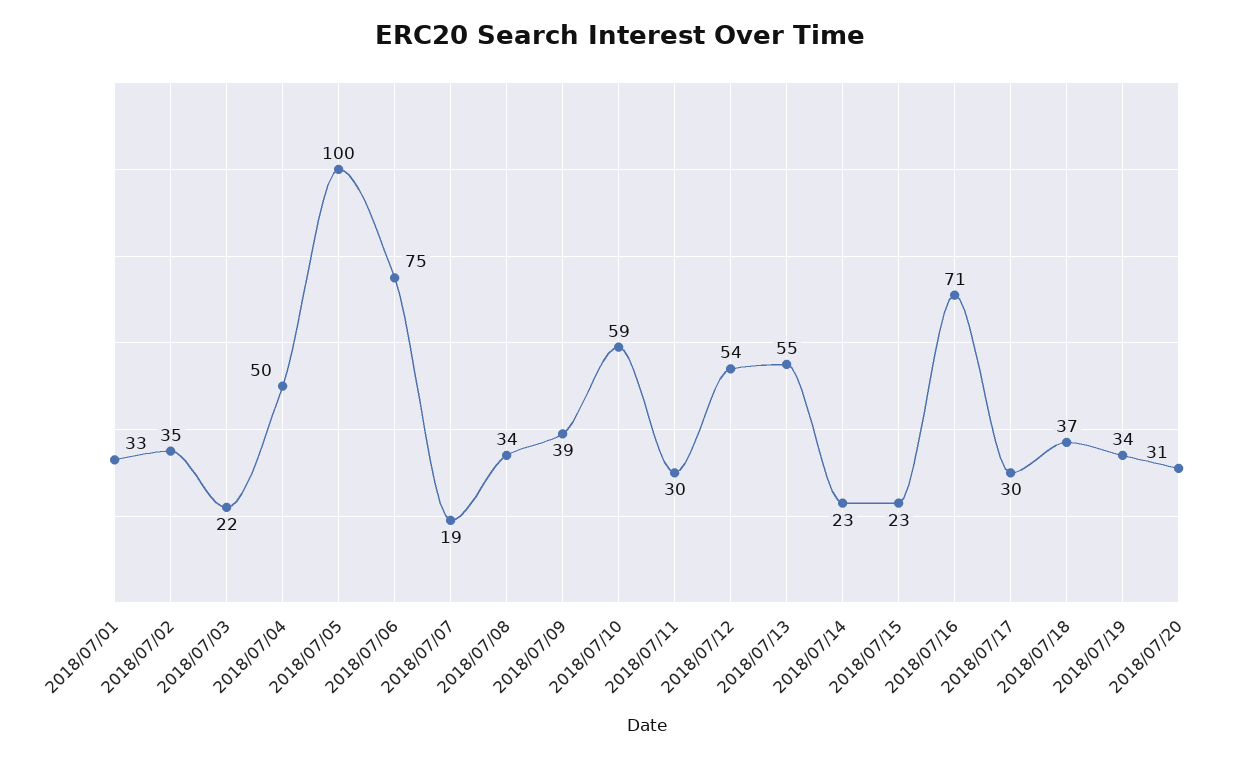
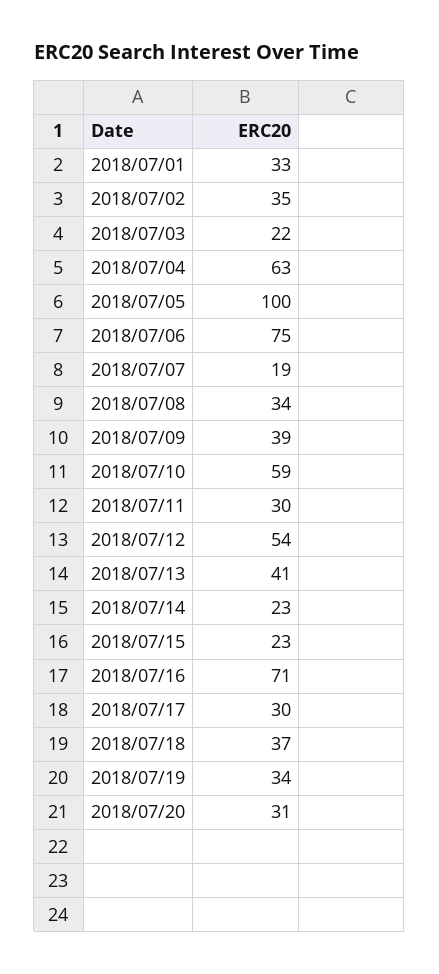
2018/07/04: 50 -> 63
2018/07/13: 55 -> 41

